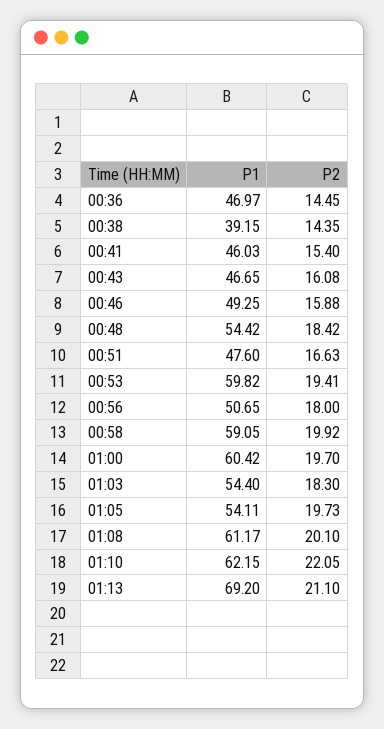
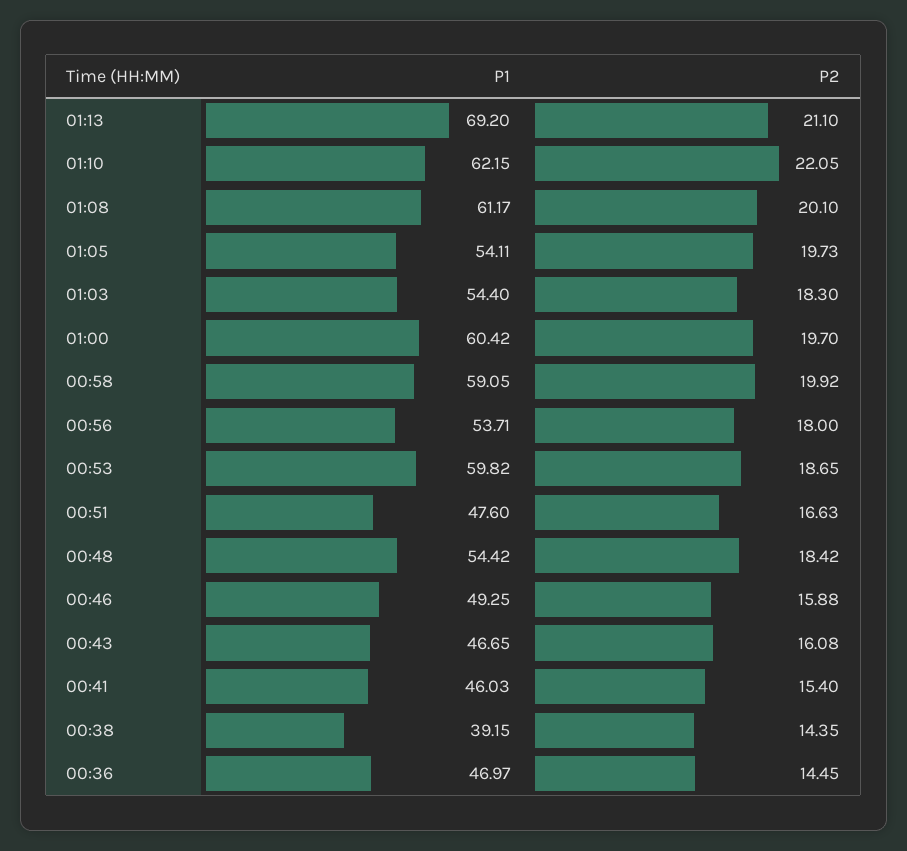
P2, 00:53: 19.41 -> 18.65
P1, 00:56: 50.65 -> 53.71

